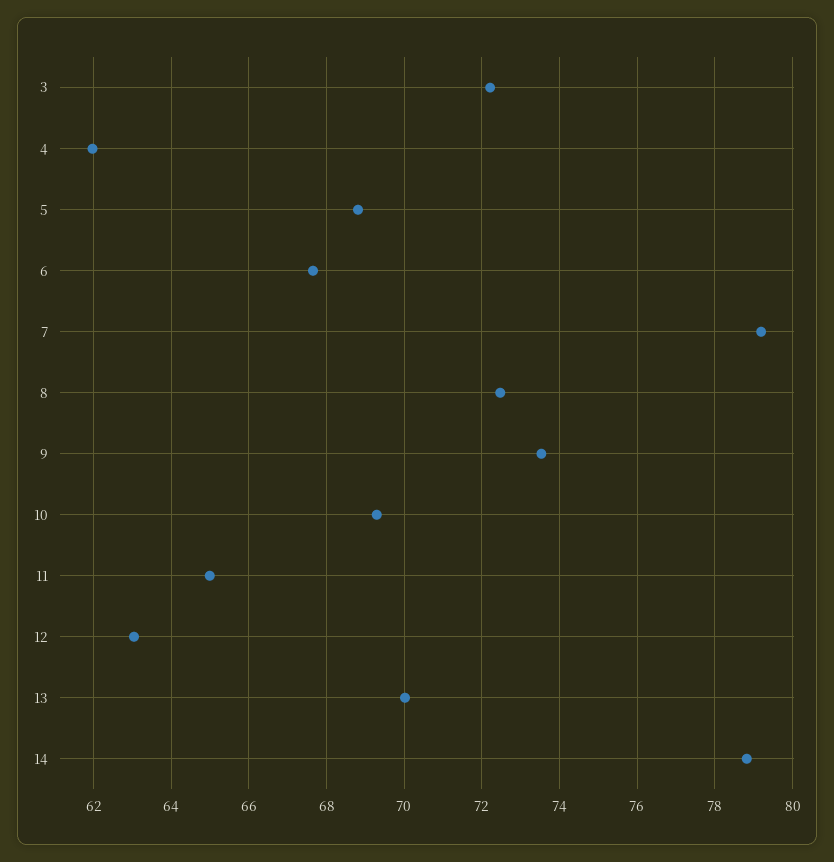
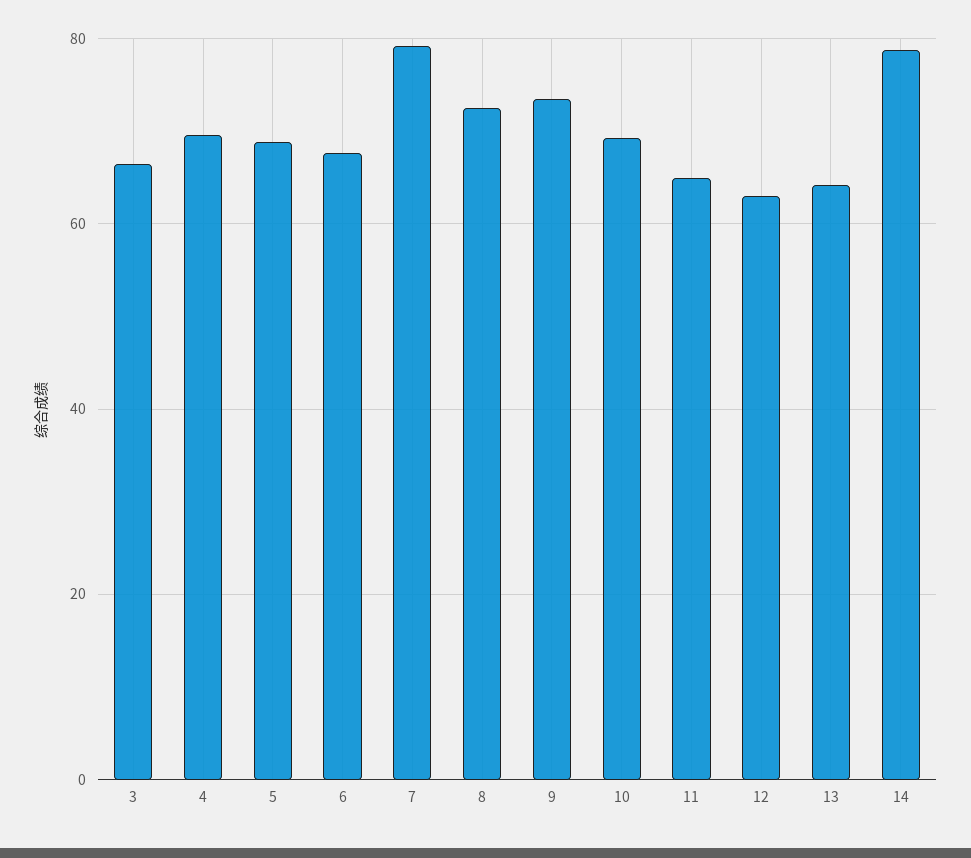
3: 72.2 -> 66
4: 62 -> 70
13: 70 -> 64

